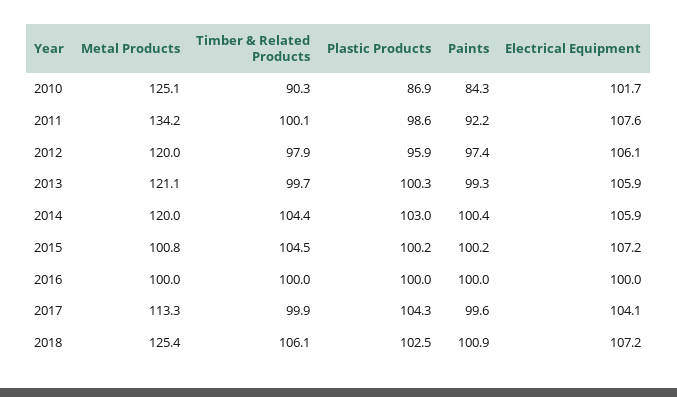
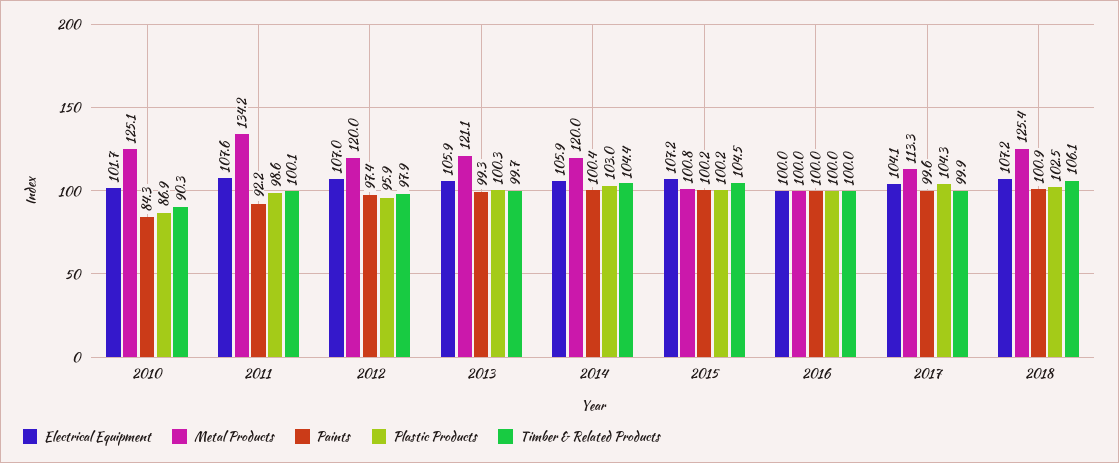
Electrical Equipment, 2012: 106.1 -> 107

